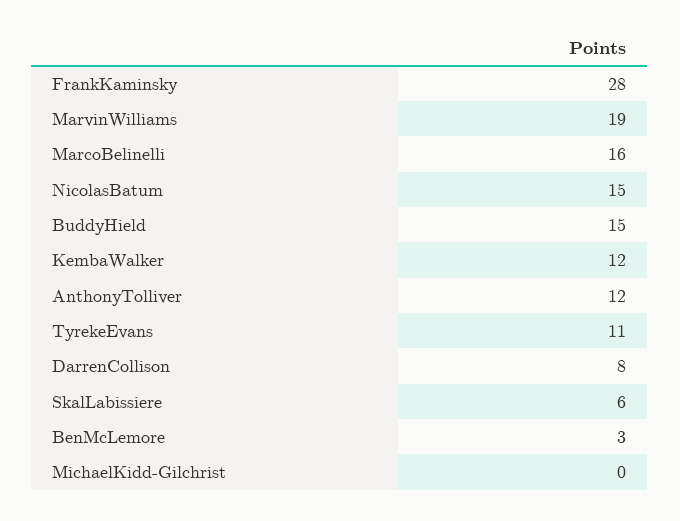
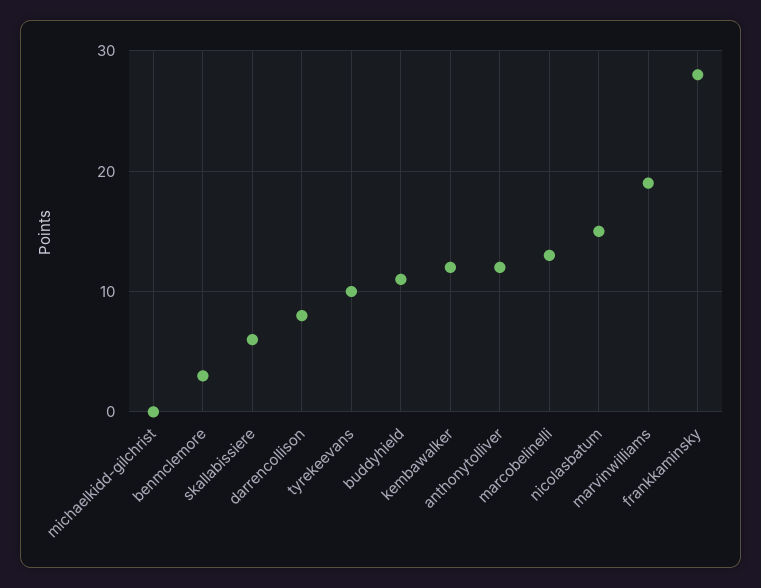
MarcoBelinelli: 16 -> 13
BuddyHield: 15 -> 11
TyrekeEvans: 11 -> 10

